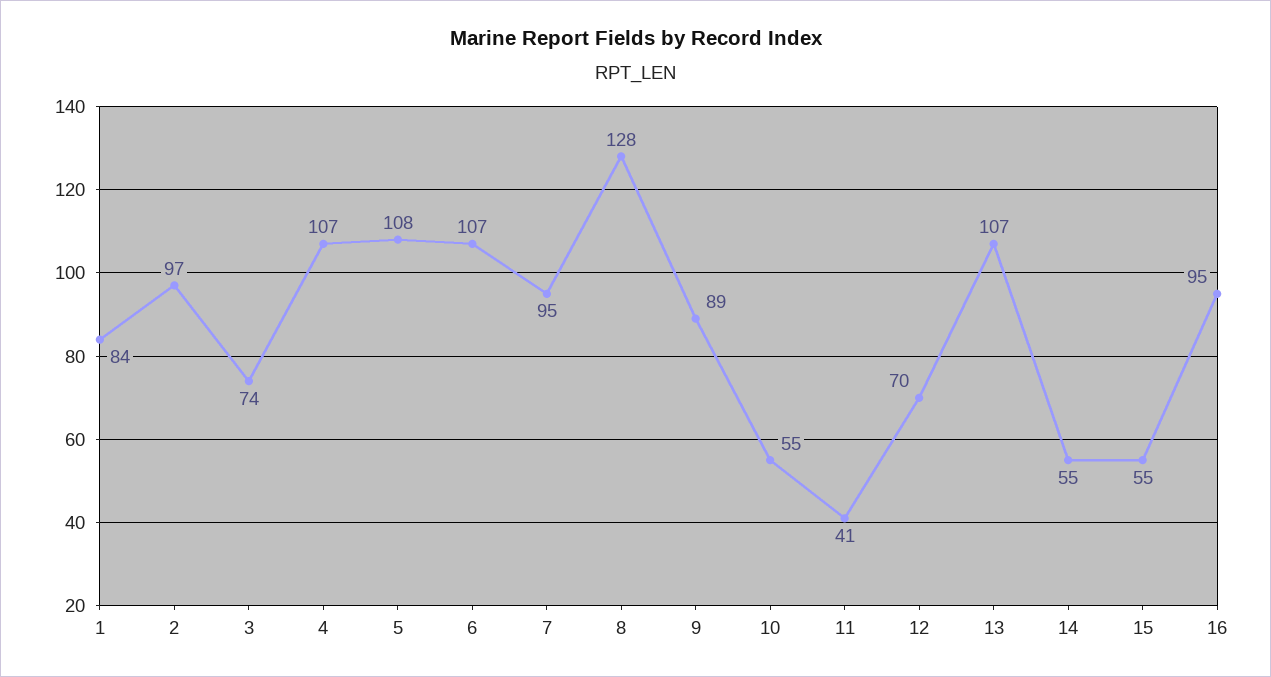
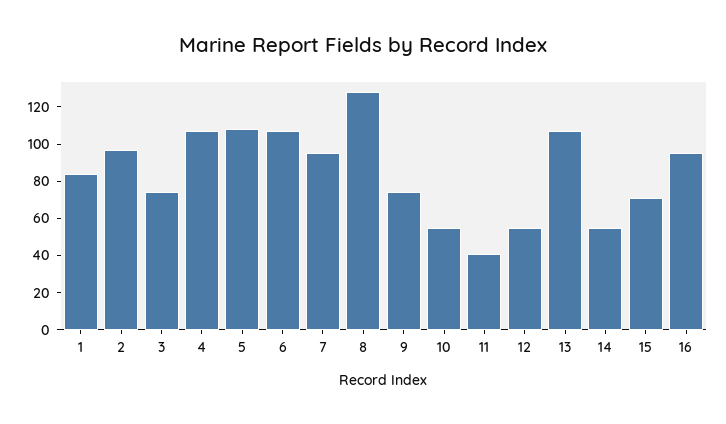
9: 89 -> 75
12: 70 -> 55
15: 55 -> 70

